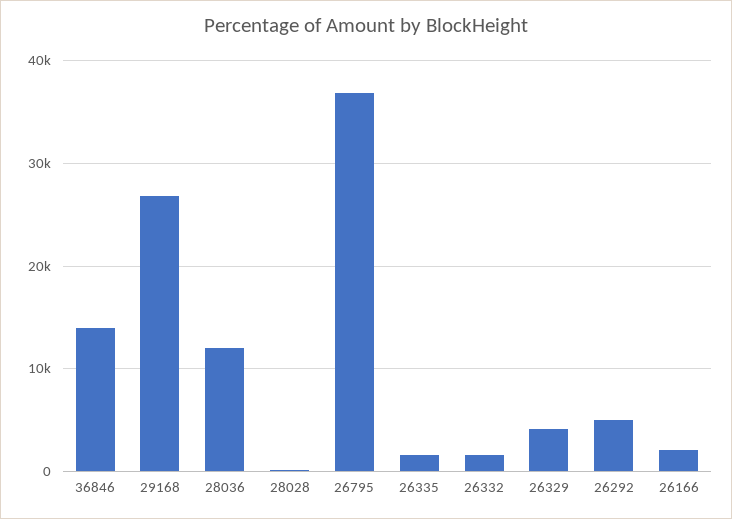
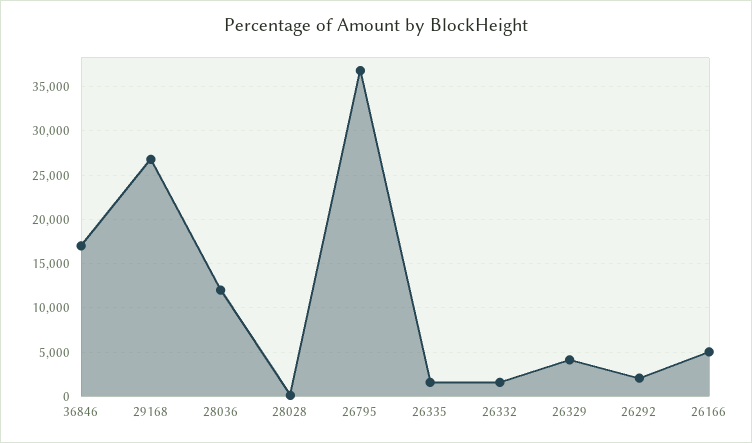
36846: 14000 -> 17000
26292: 5000 -> 2000
26166: 2000 -> 5000

